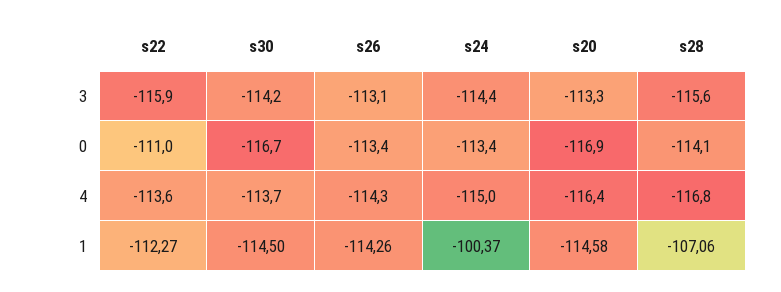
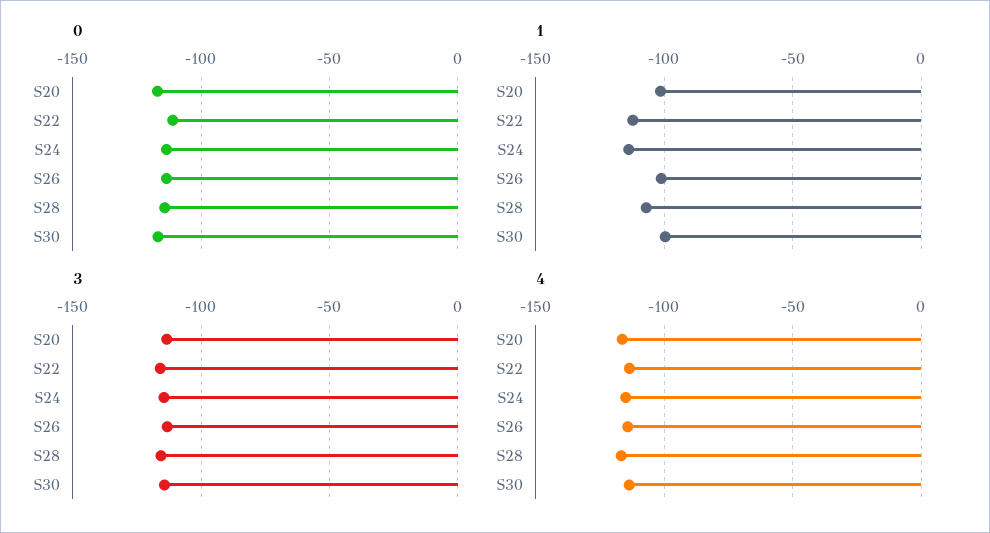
1, s30: -114.5 -> -100
1, s26: -114.26 -> -100
1, s24: -100.37 -> -115
1, s20: -114.58 -> -100

